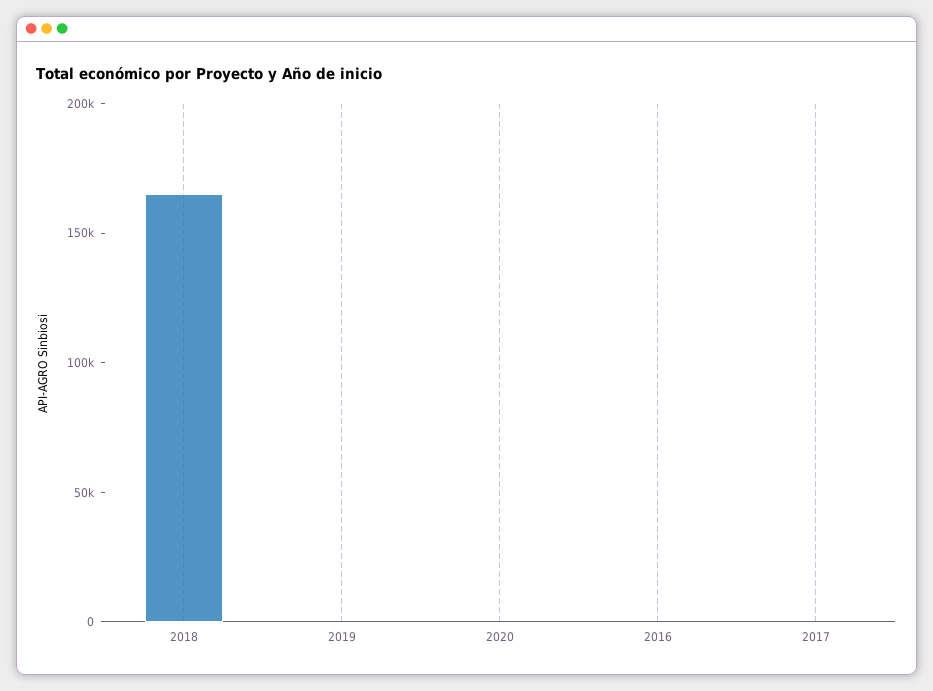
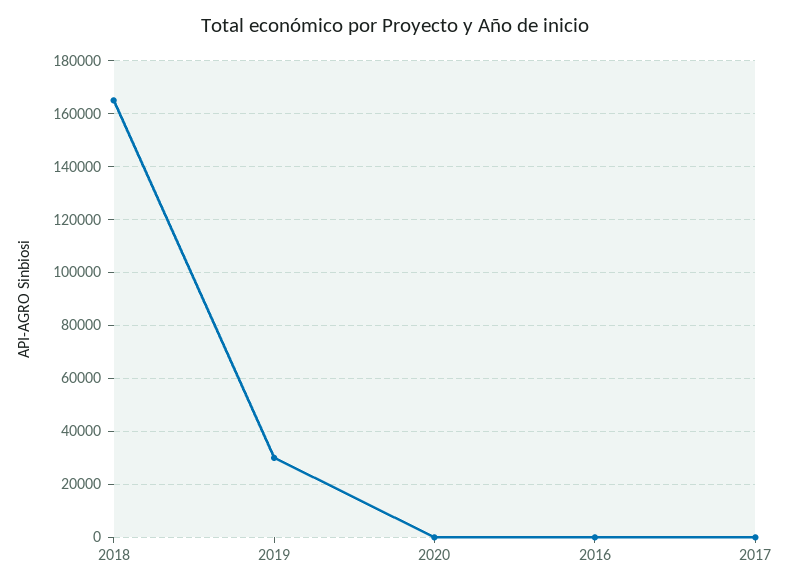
2019: 0 -> 30000

